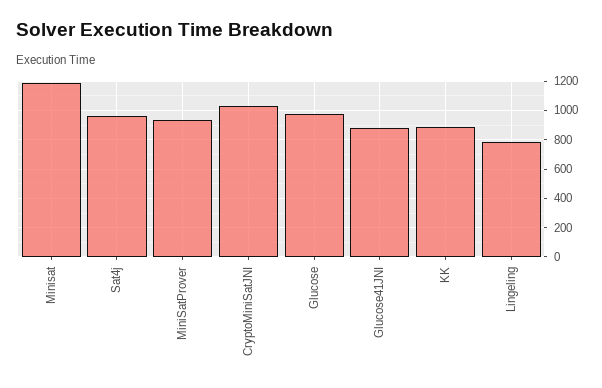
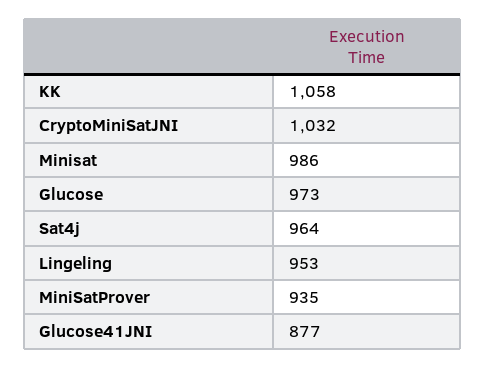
Minisat: 1200 -> 986
KK: 900 -> 1058
Lingeling: 800 -> 953

